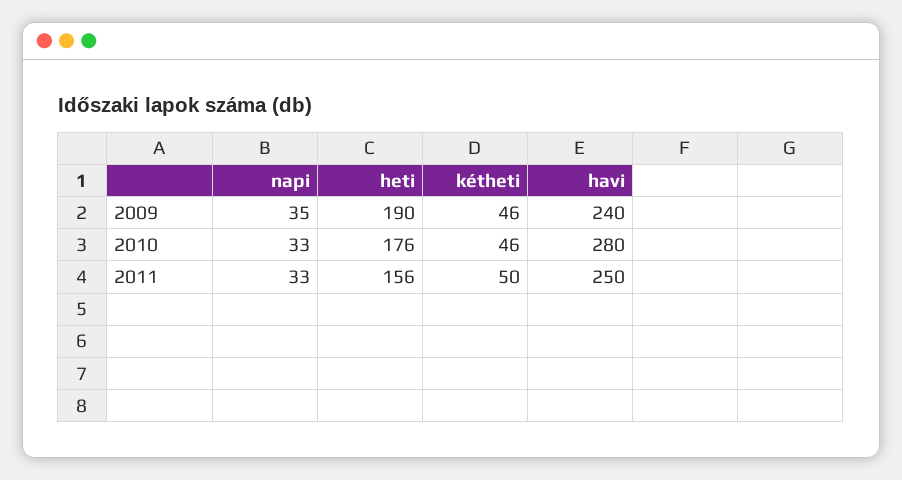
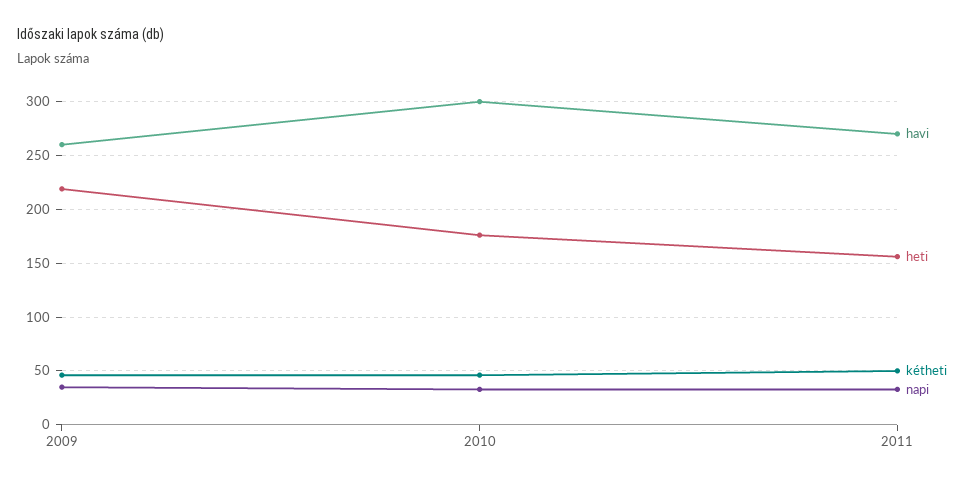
heti, 2009: 190 -> 220
havi, 2009: 240 -> 260
havi, 2010: 280 -> 300
havi, 2011: 250 -> 270

